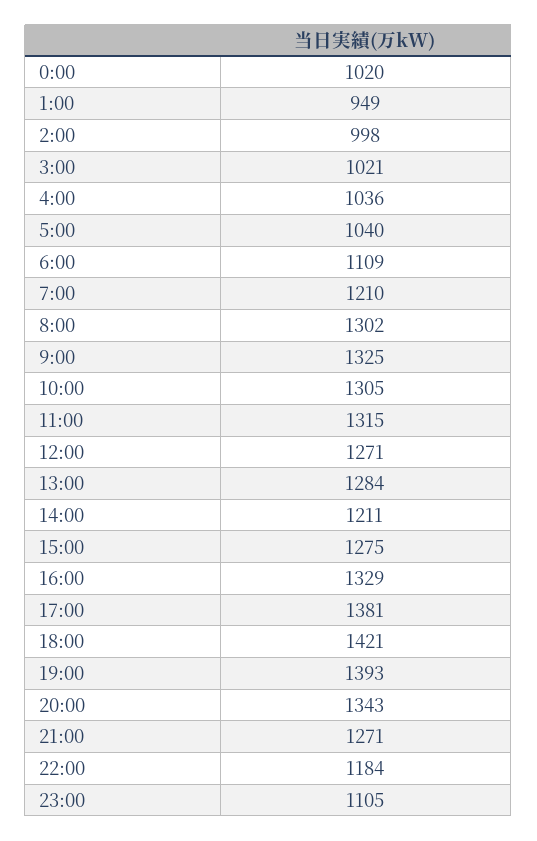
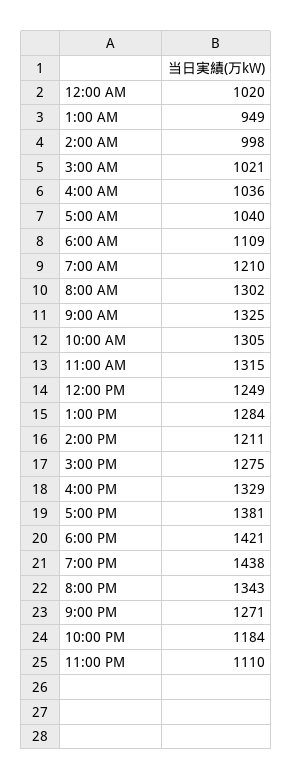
12:00: 1271 -> 1249
19:00: 1393 -> 1438
23:00: 1105 -> 1110

